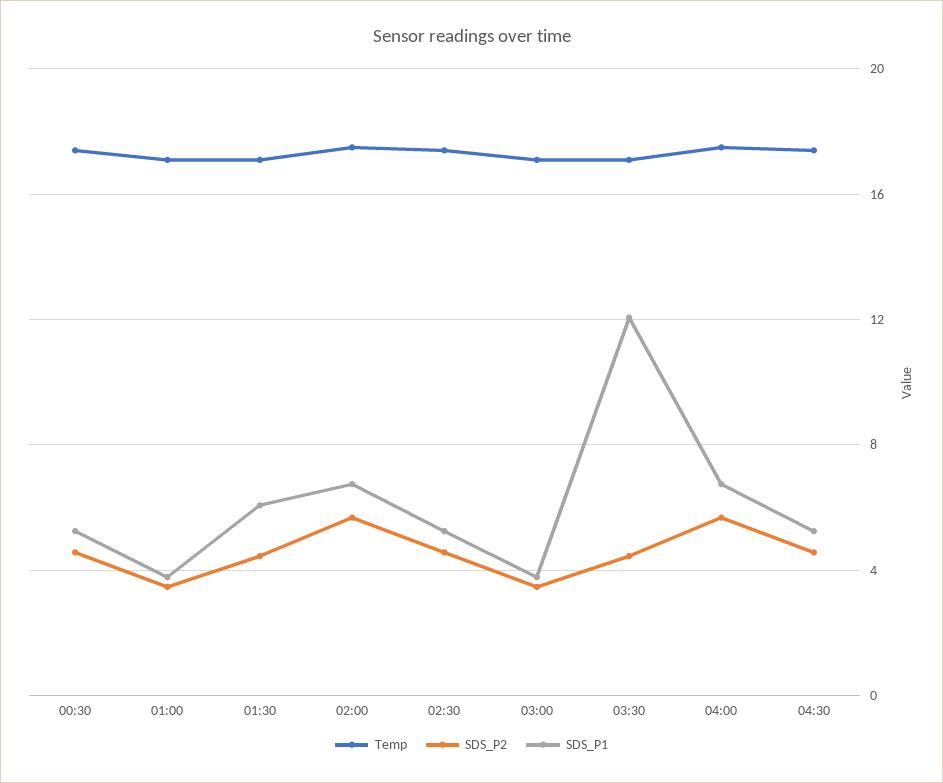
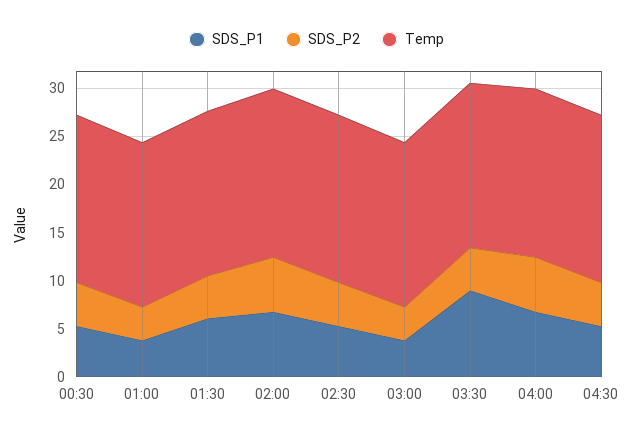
SDS_P1, 03:30: 12 -> 9

